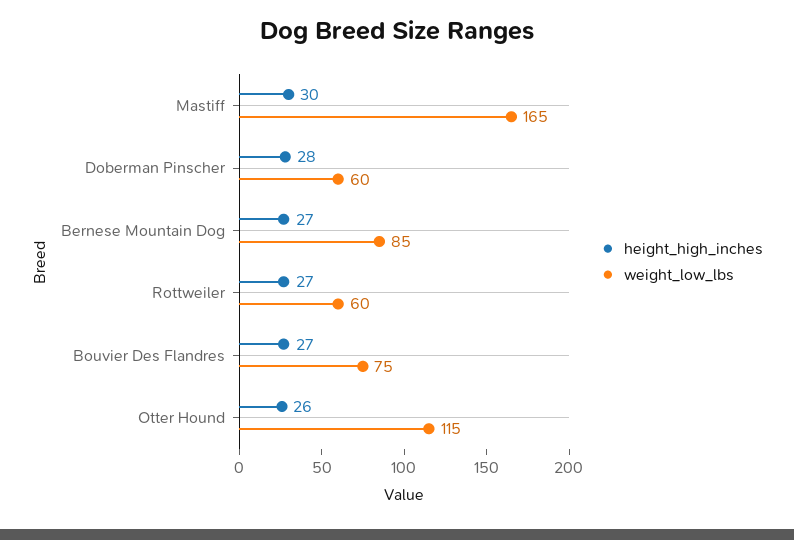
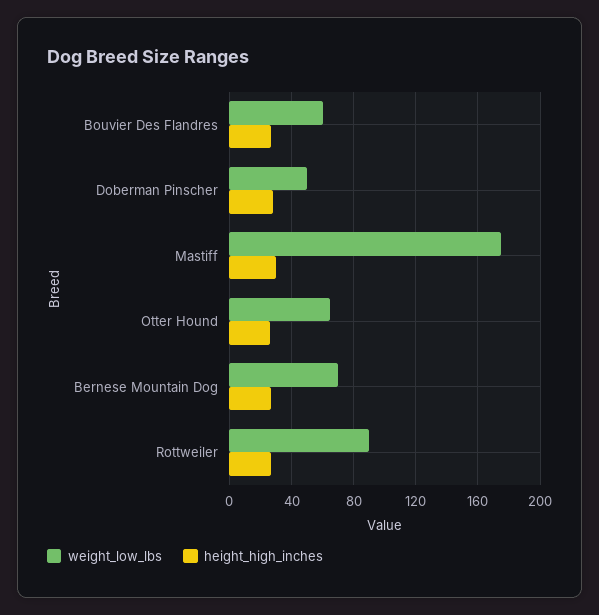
weight_low_lbs, Mastiff: 165 -> 175
weight_low_lbs, Doberman Pinscher: 60 -> 50
weight_low_lbs, Bernese Mountain Dog: 85 -> 70
weight_low_lbs, Rottweiler: 60 -> 90
weight_low_lbs, Bouvier Des Flandres: 75 -> 60
weight_low_lbs, Otter Hound: 115 -> 65

